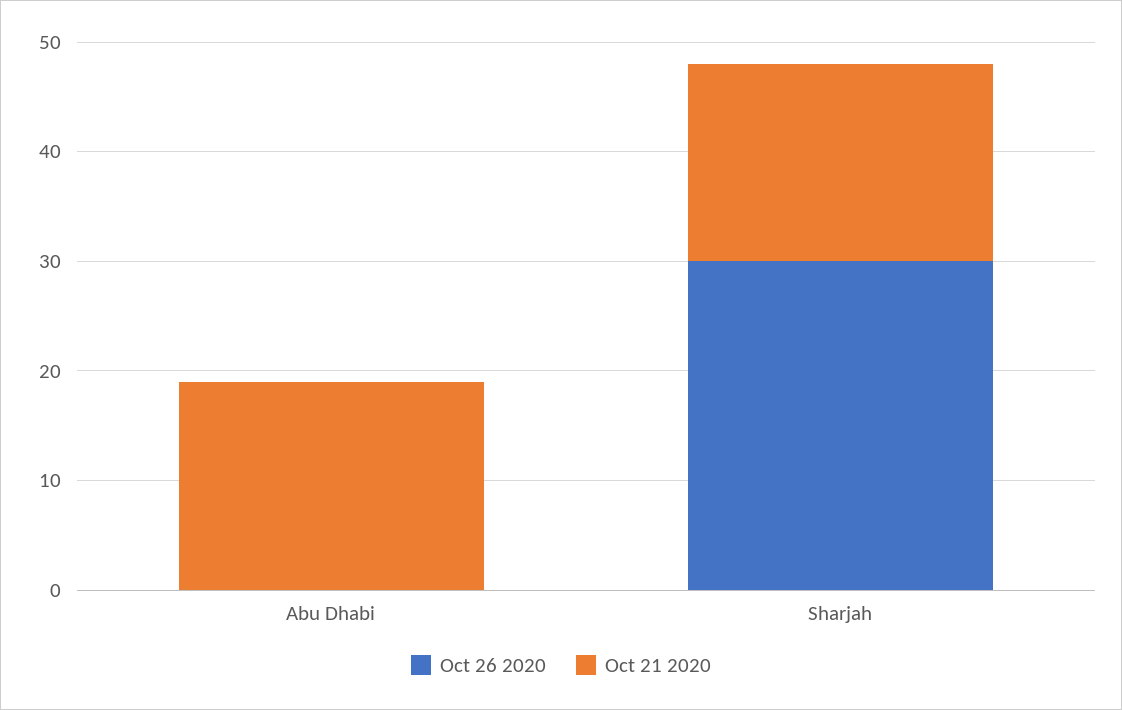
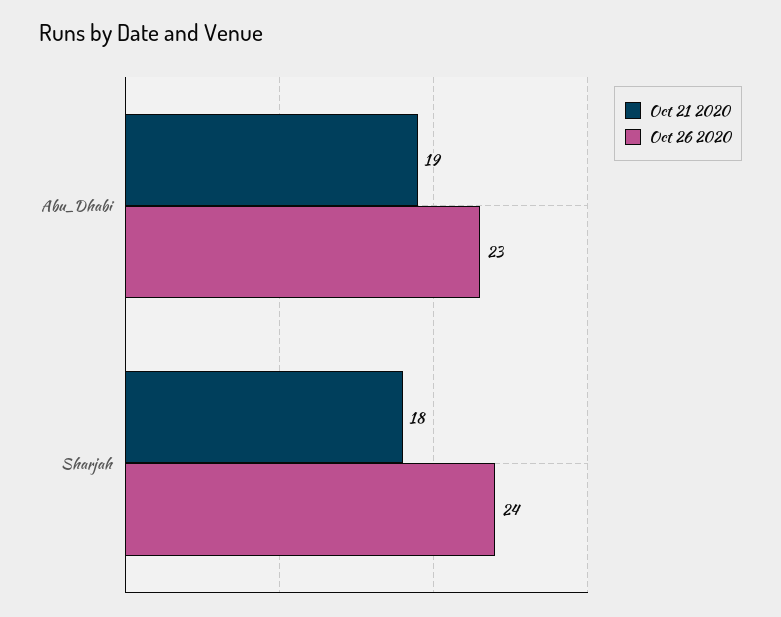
Oct 26 2020, Abu Dhabi: 0 -> 23
Oct 26 2020, Sharjah: 30 -> 24

